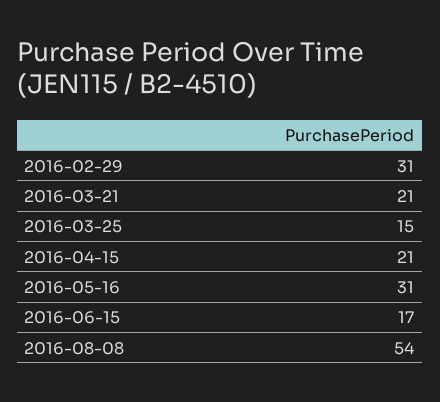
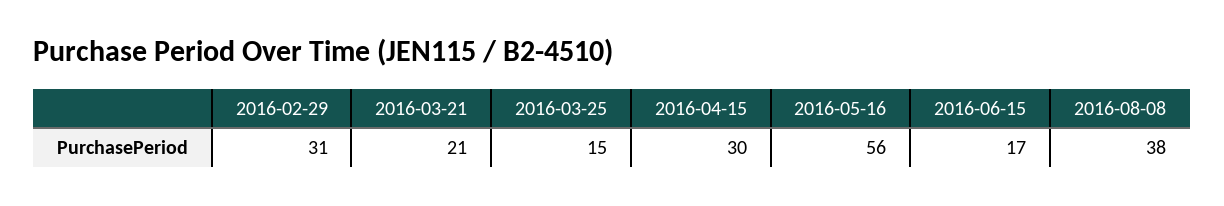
2016-04-15: 21 -> 30
2016-05-16: 31 -> 56
2016-08-08: 54 -> 38

